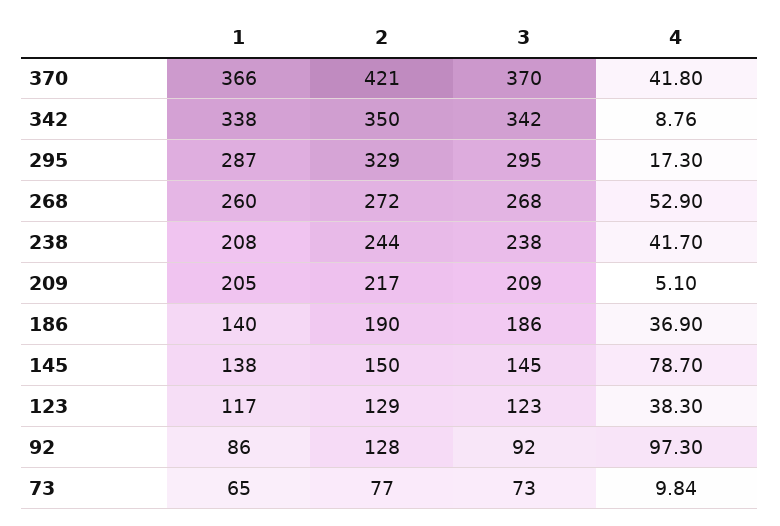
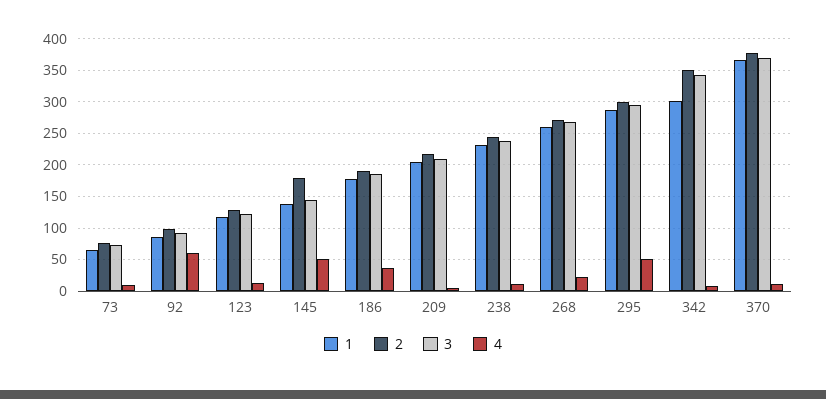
2, 370: 421 -> 380
4, 370: 41.8 -> 10
1, 342: 338 -> 300
2, 295: 329 -> 300
4, 295: 17.3 -> 50
4, 268: 52.9 -> 20
1, 238: 208 -> 230
4, 238: 41.7 -> 10
1, 186: 140 -> 180
2, 145: 150 -> 180
4, 145: 78.7 -> 50
4, 123: 38.3 -> 10
2, 92: 128 -> 100
4, 92: 97.3 -> 60

